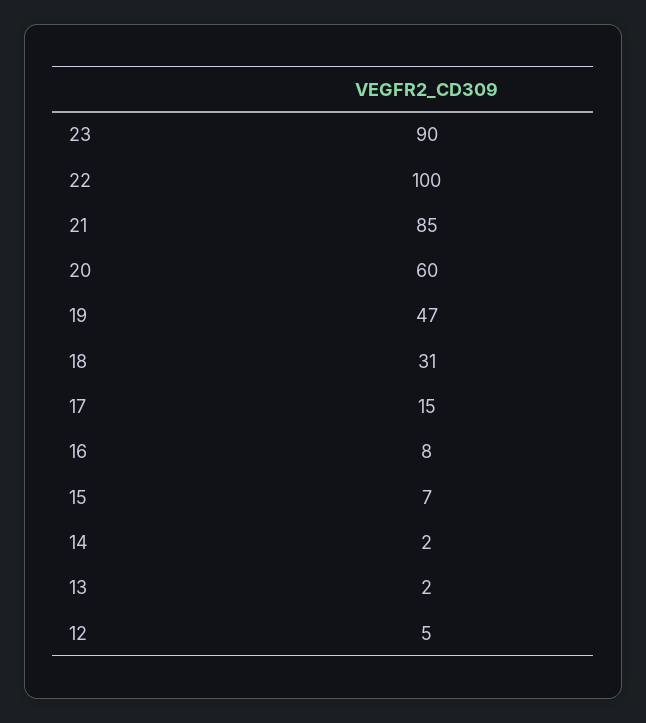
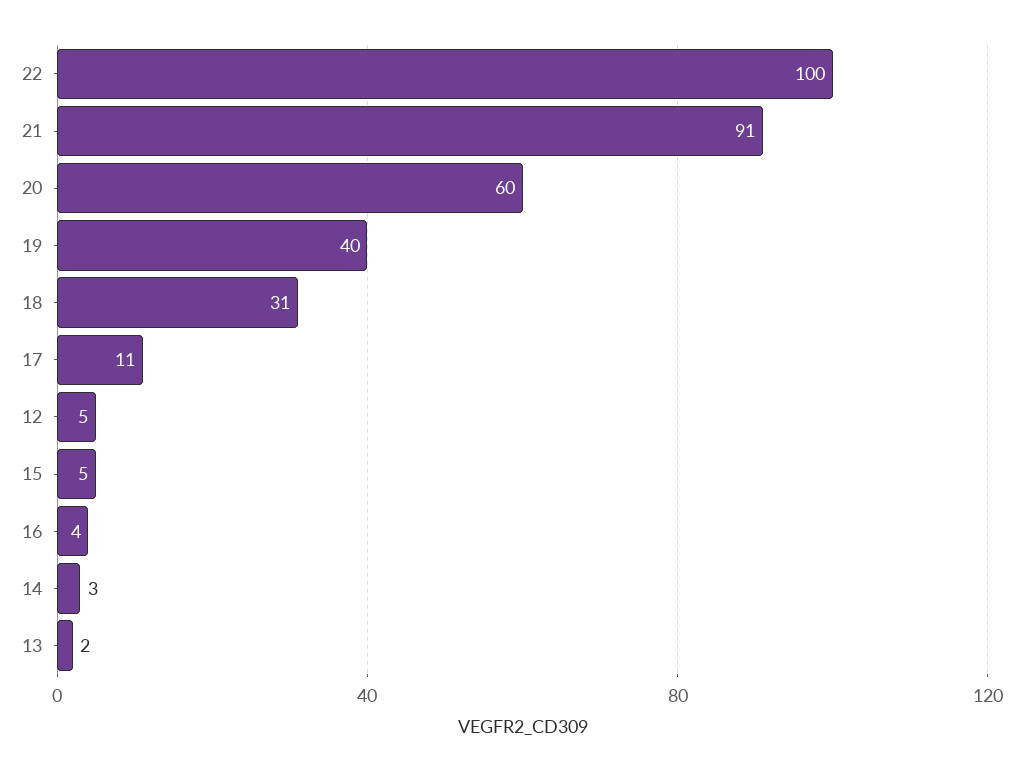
23: 90 -> none
21: 85 -> 91
19: 47 -> 40
17: 15 -> 11
16: 8 -> 4
15: 7 -> 5
14: 2 -> 3

